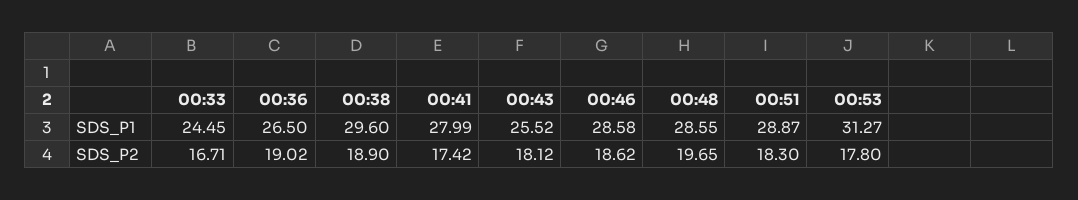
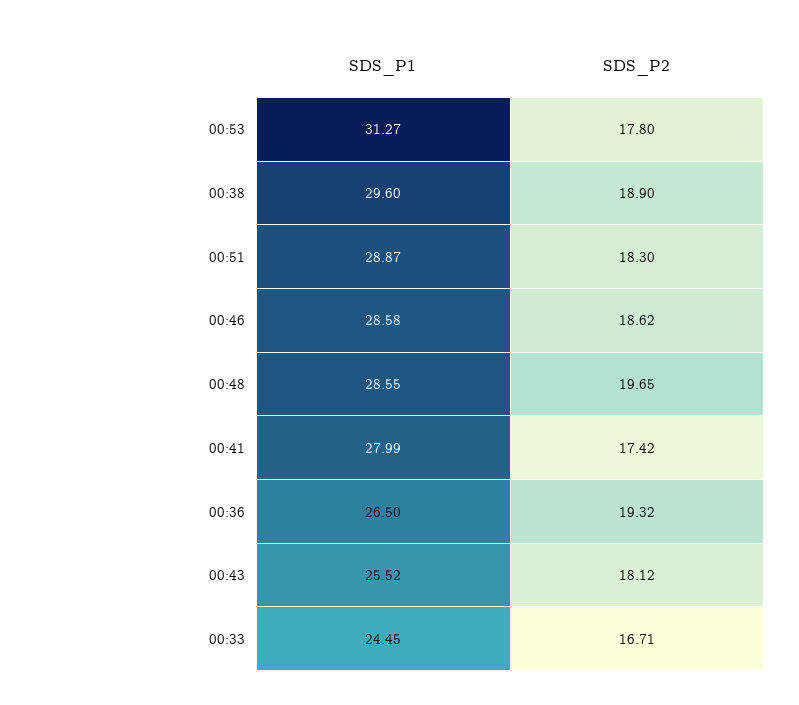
00:36, SDS_P2: 19.02 -> 19.32

